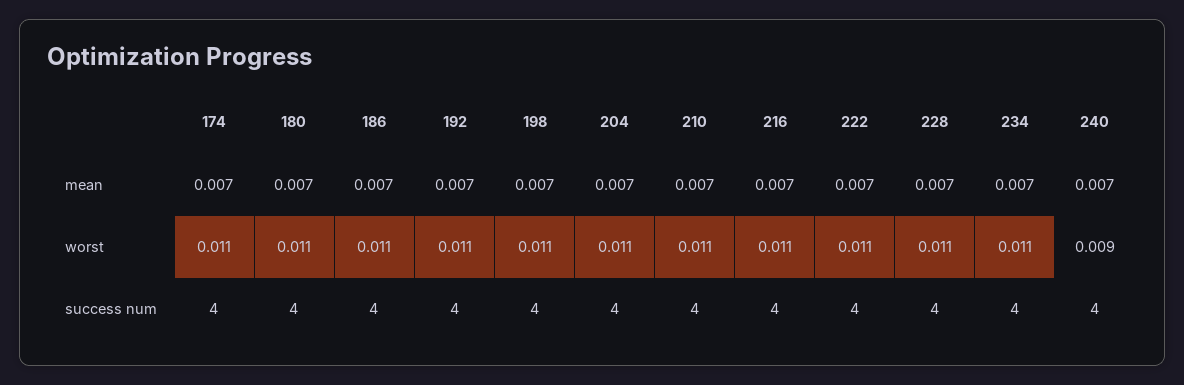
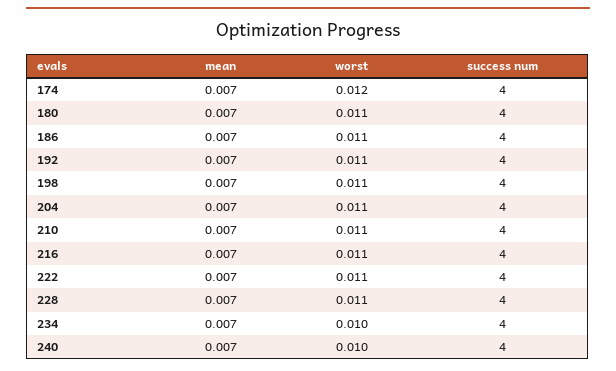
174, worst: 0.011 -> 0.012
234, worst: 0.011 -> 0.01
240, worst: 0.009 -> 0.01

